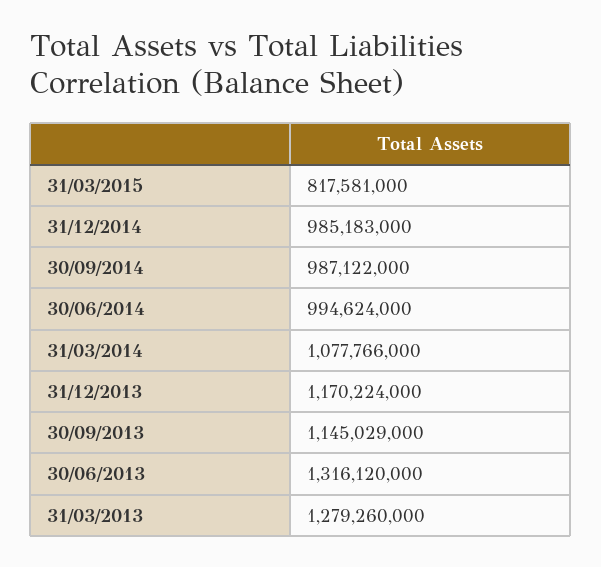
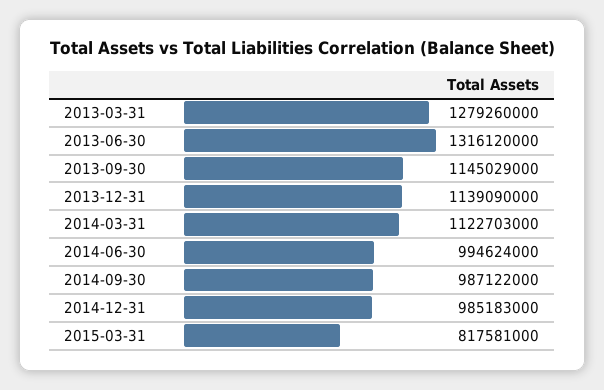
31/03/2014: 1077766000 -> 1122703000
31/12/2013: 1170224000 -> 1139090000

